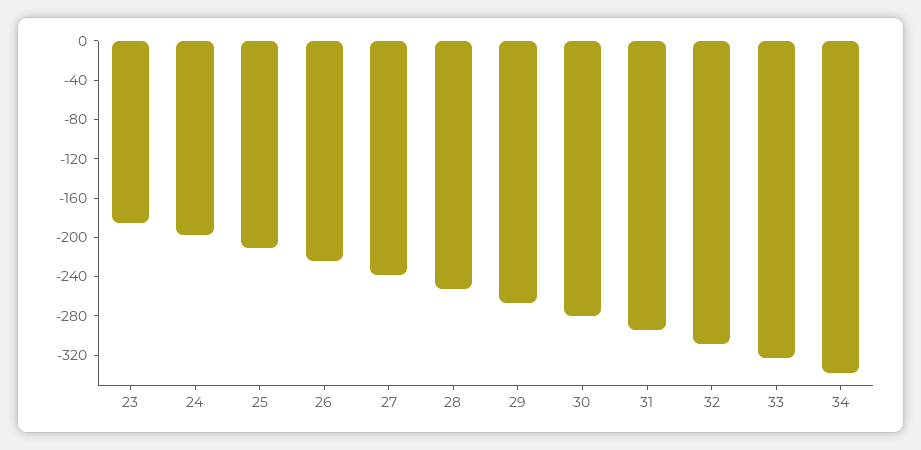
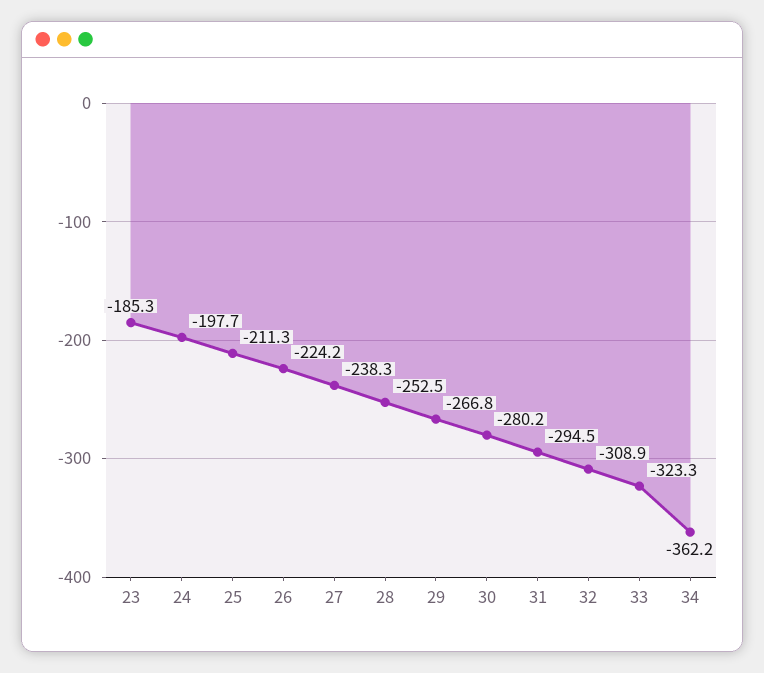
34: -340 -> -362.2

